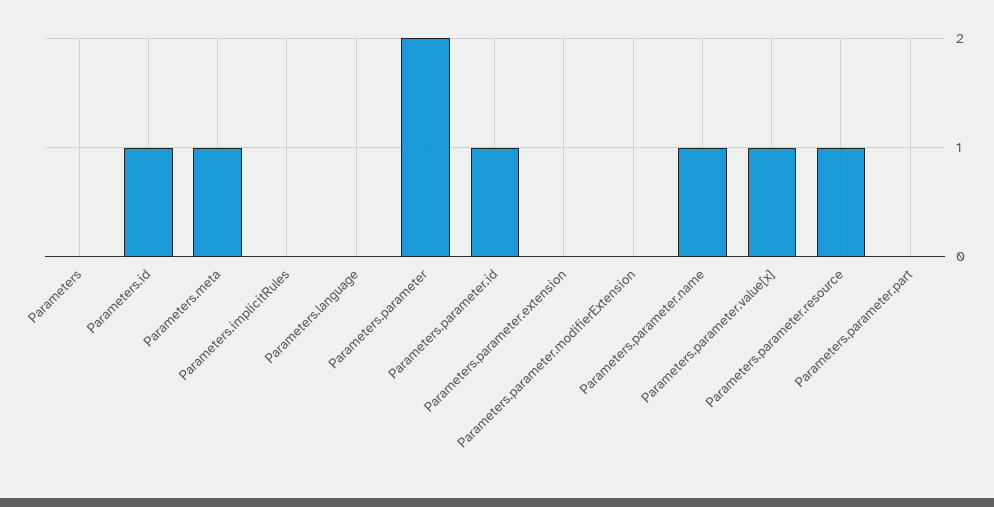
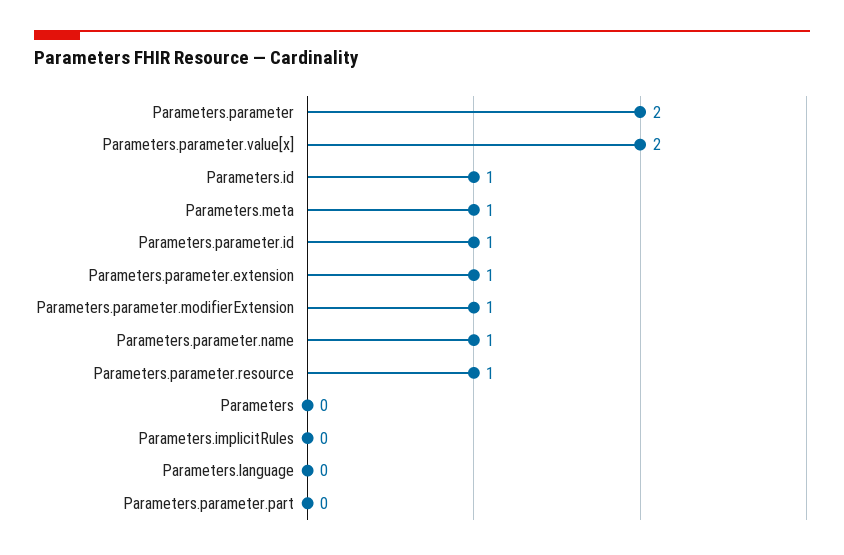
Parameters.parameter.extension: 0 -> 1
Parameters.parameter.modifierExtension: 0 -> 1
Parameters.parameter.value[x]: 1 -> 2

